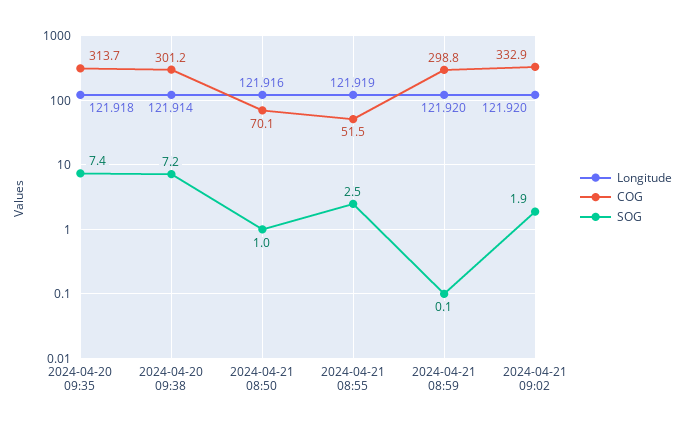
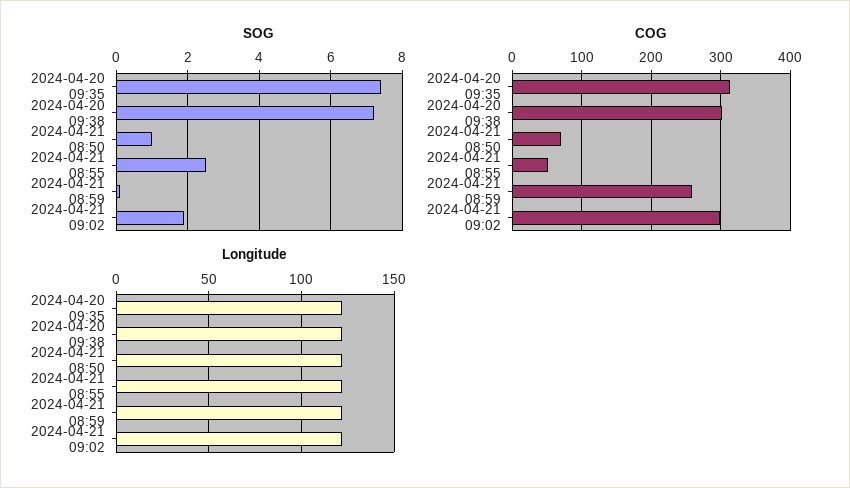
COG, 2024-04-21 08:59: 298.8 -> 260
COG, 2024-04-21 09:02: 332.9 -> 300

